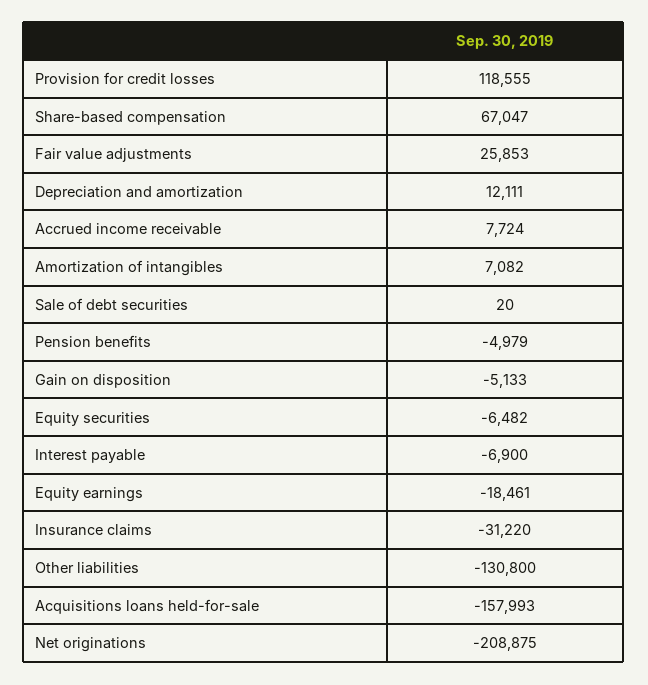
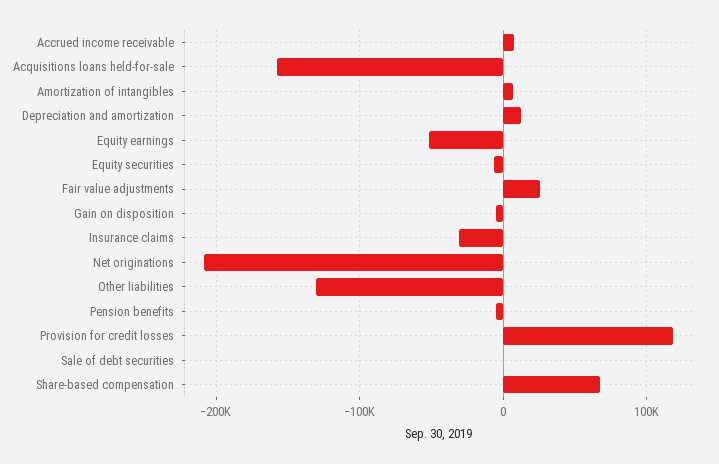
Interest payable: -6900 -> none
Equity earnings: -18461 -> -50000

